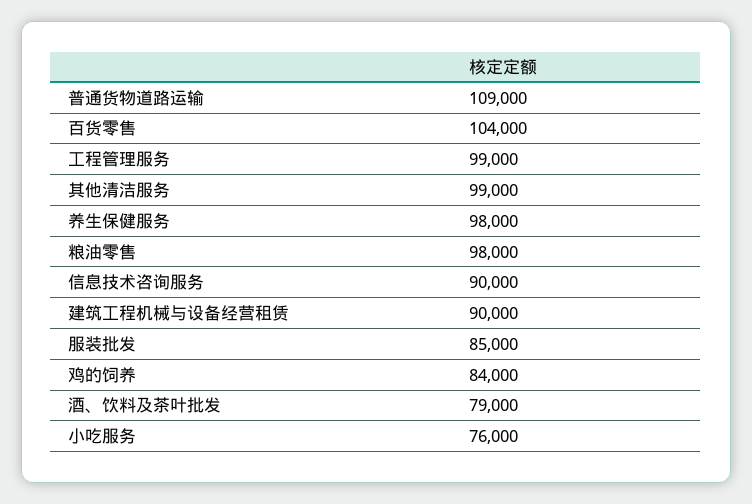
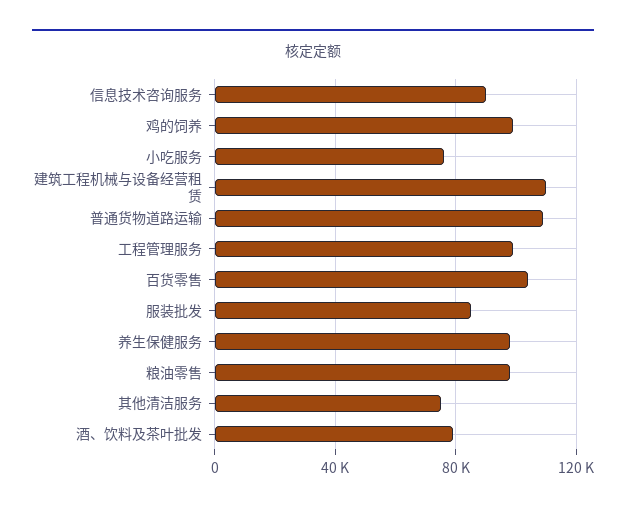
其他清洁服务: 99000 -> 75000
建筑工程机械与设备经营租赁: 90000 -> 110000
鸡的饲养: 84000 -> 100000

